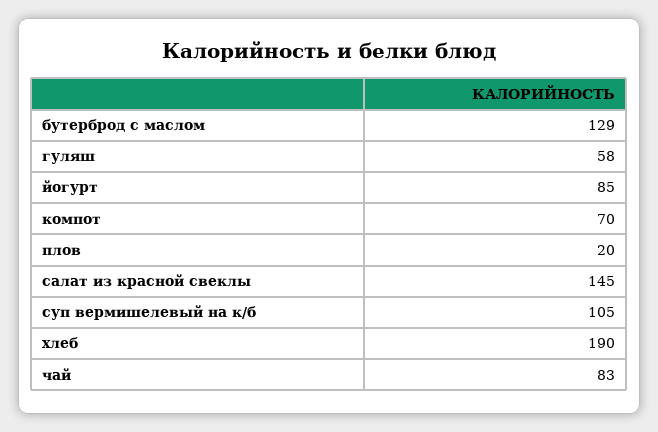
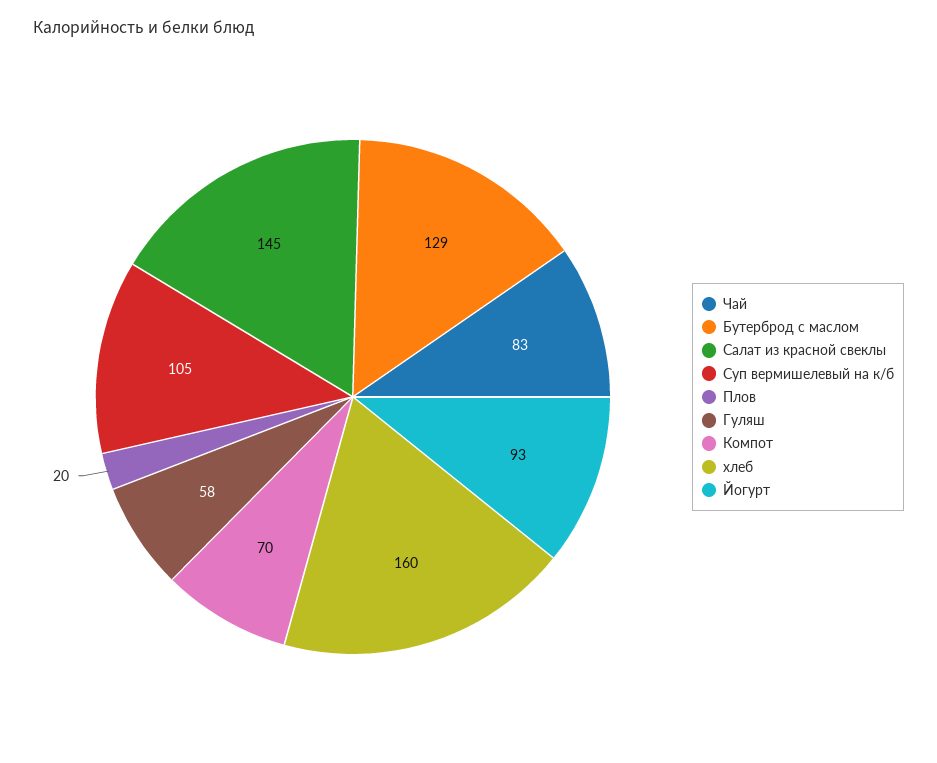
йогурт: 85 -> 93
хлеб: 190 -> 160

